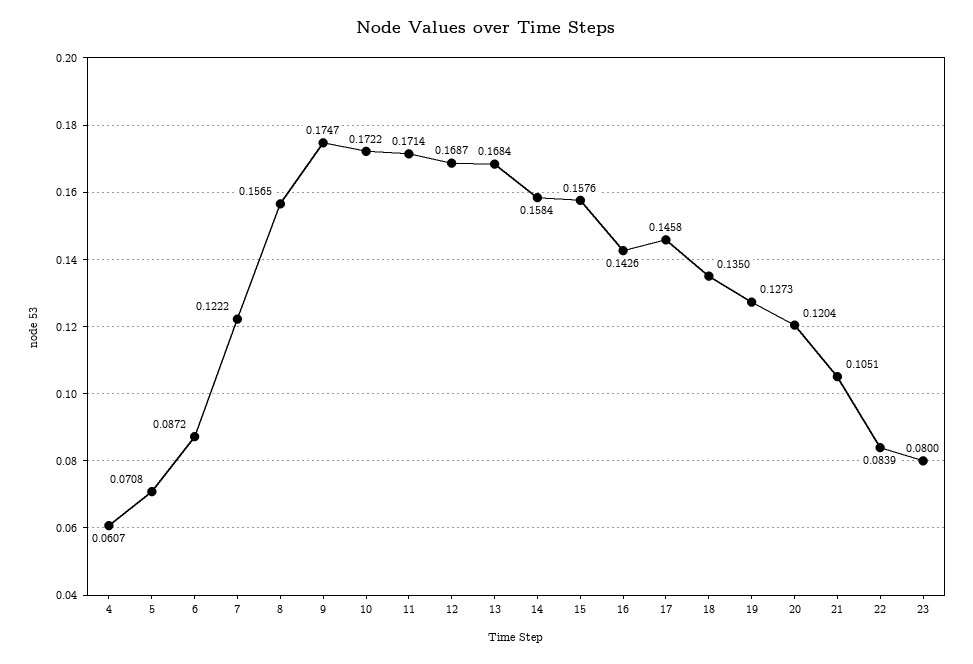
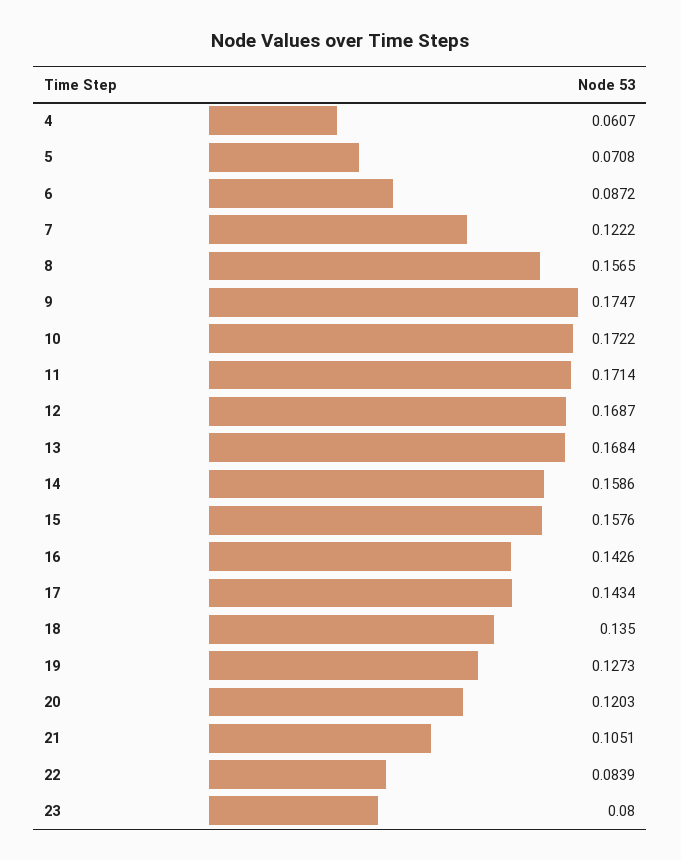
14: 0.1584 -> 0.1586
17: 0.1458 -> 0.1434
20: 0.1204 -> 0.1203

